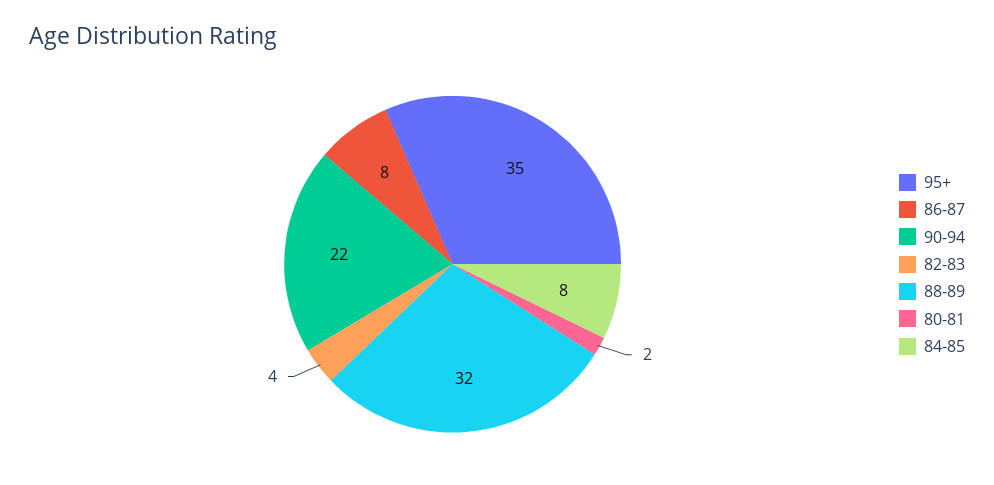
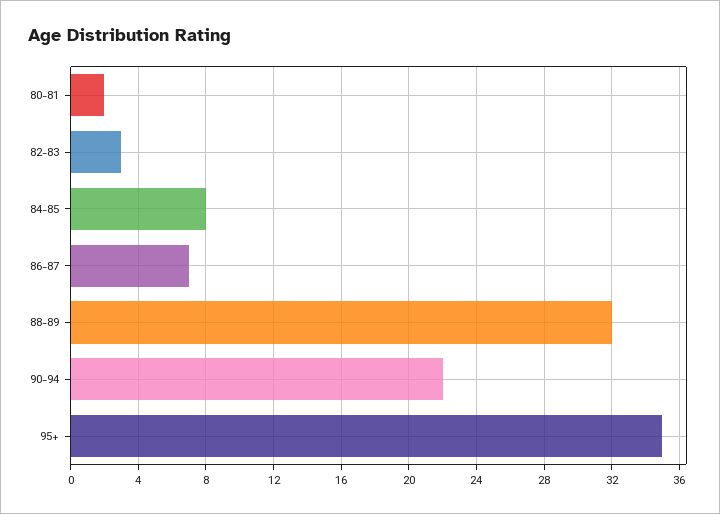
86-87: 8 -> 7
82-83: 4 -> 3

